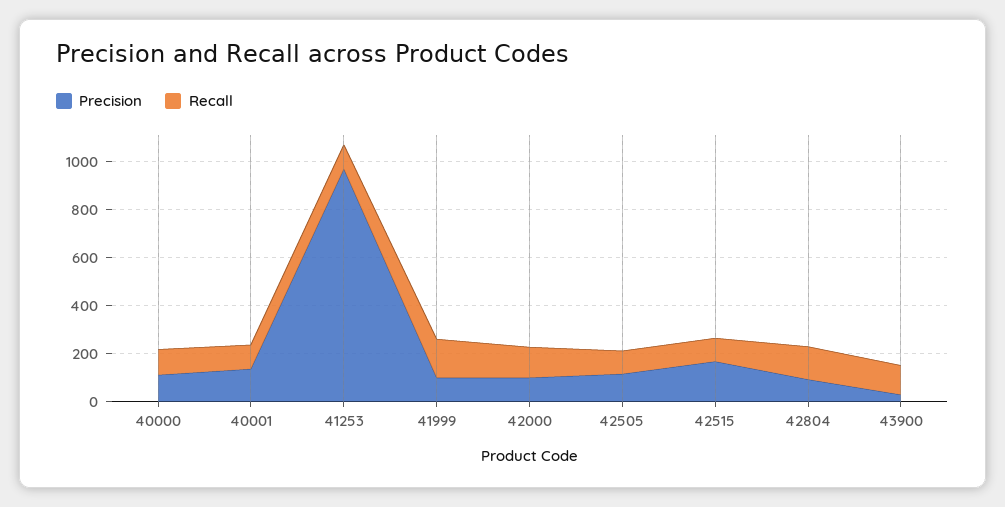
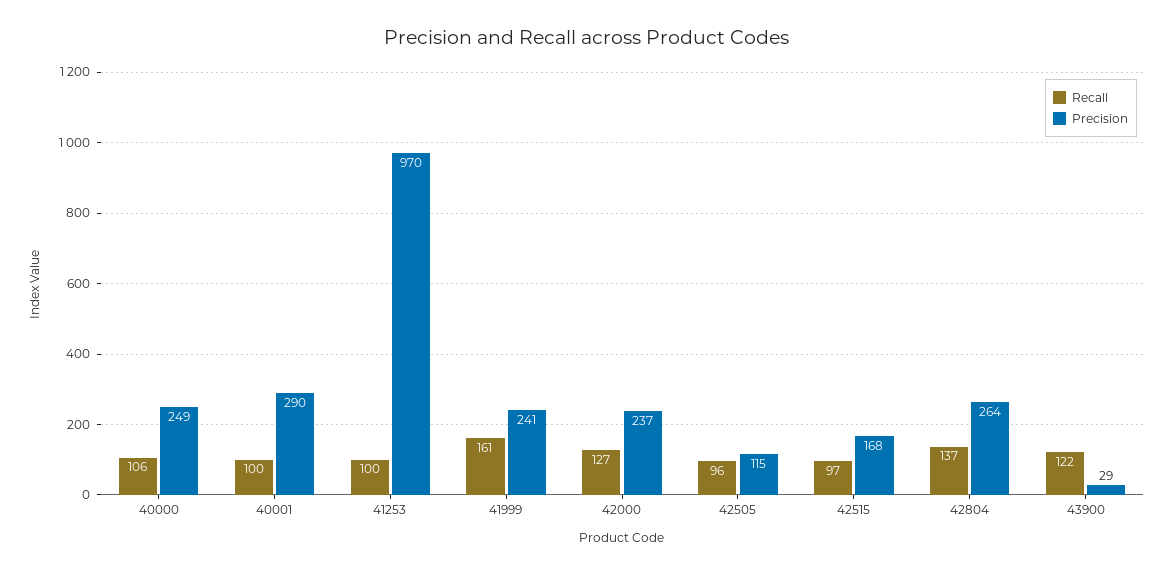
Precision, 40000: 100 -> 249
Precision, 40001: 150 -> 290
Precision, 41999: 100 -> 241
Precision, 42000: 100 -> 237
Precision, 42804: 100 -> 264

